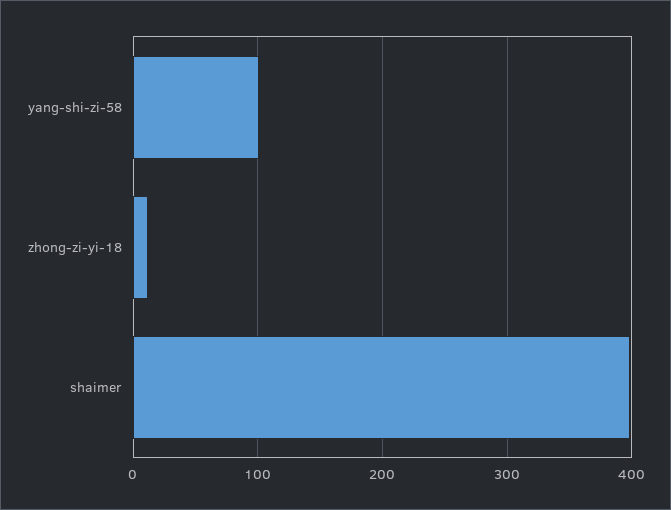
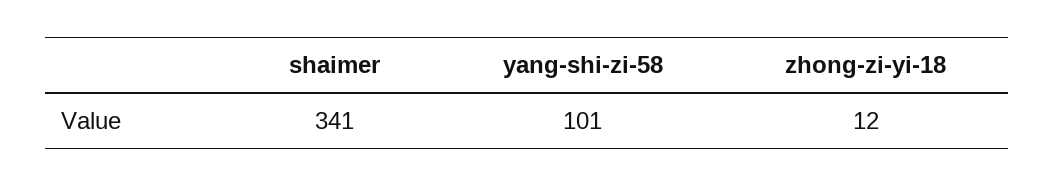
shaimer: 400 -> 341

